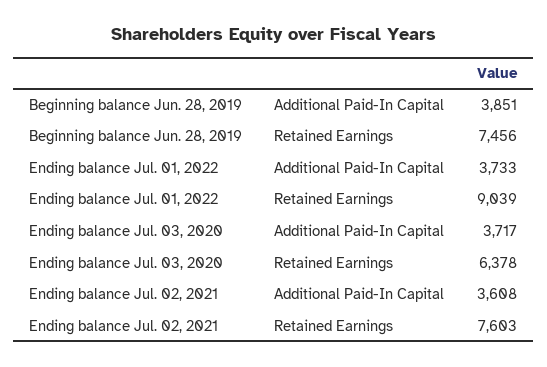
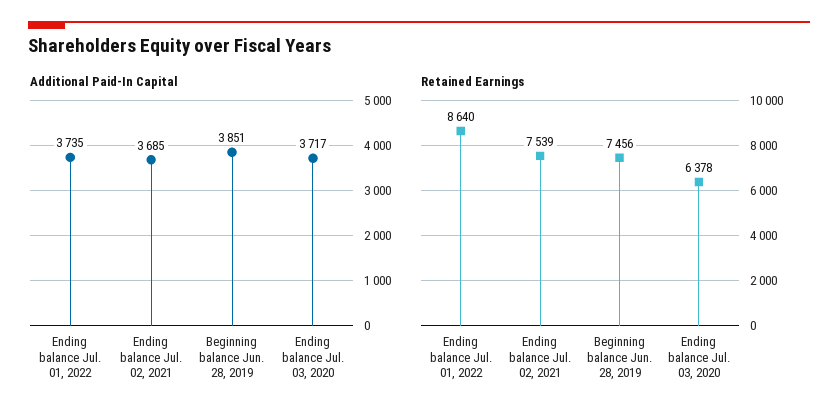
Additional Paid-In Capital, Ending balance Jul. 01, 2022: 3733 -> 3735
Retained Earnings, Ending balance Jul. 01, 2022: 9039 -> 8640
Additional Paid-In Capital, Ending balance Jul. 02, 2021: 3608 -> 3685
Retained Earnings, Ending balance Jul. 02, 2021: 7603 -> 7539

